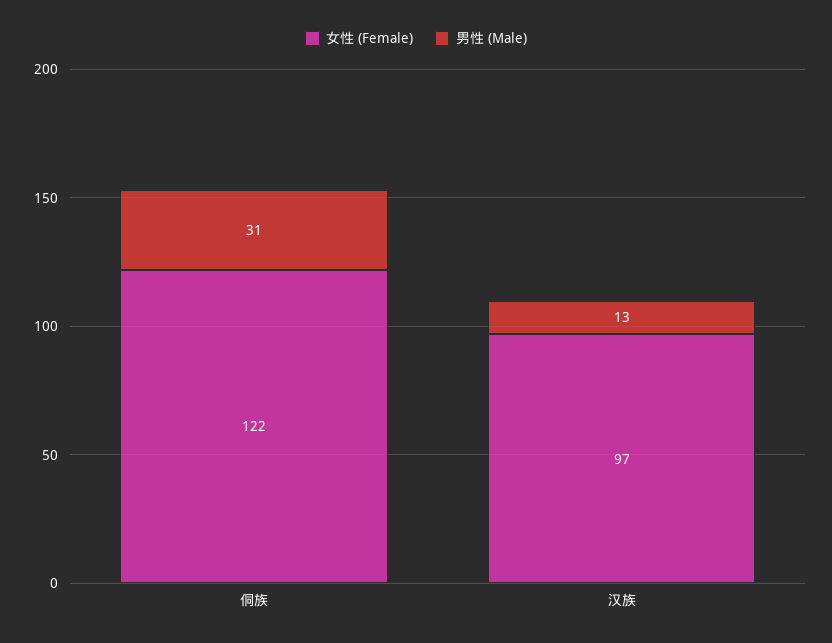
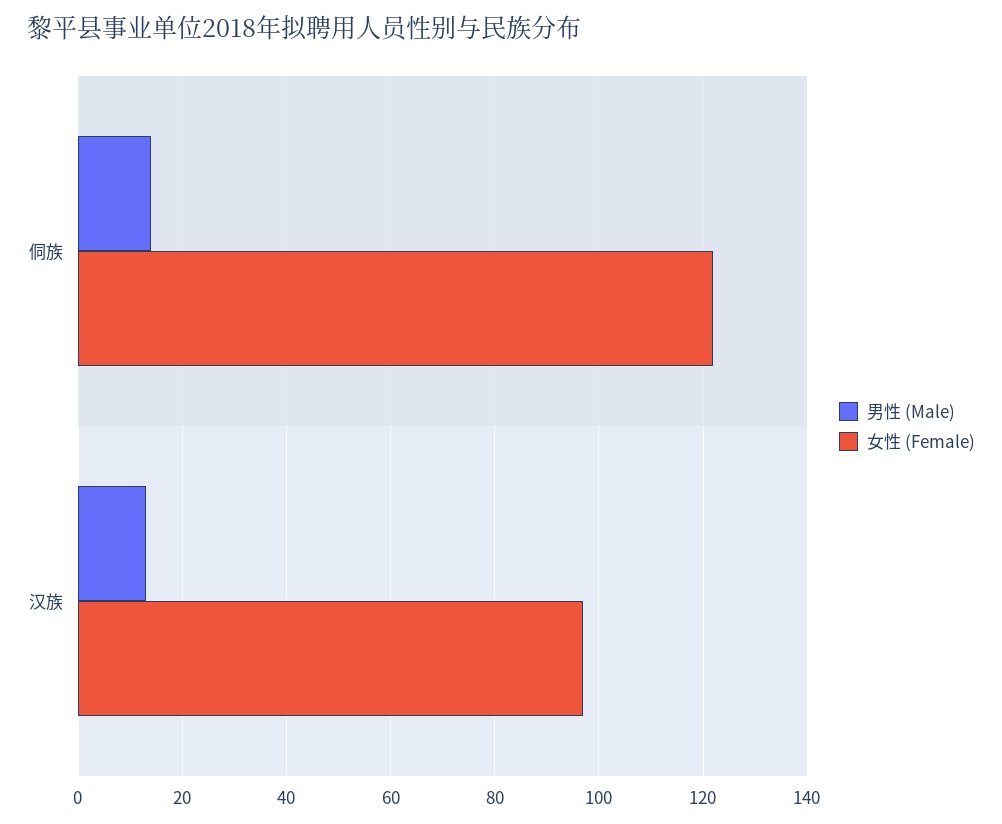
男性 (Male), 侗族: 31 -> 15

